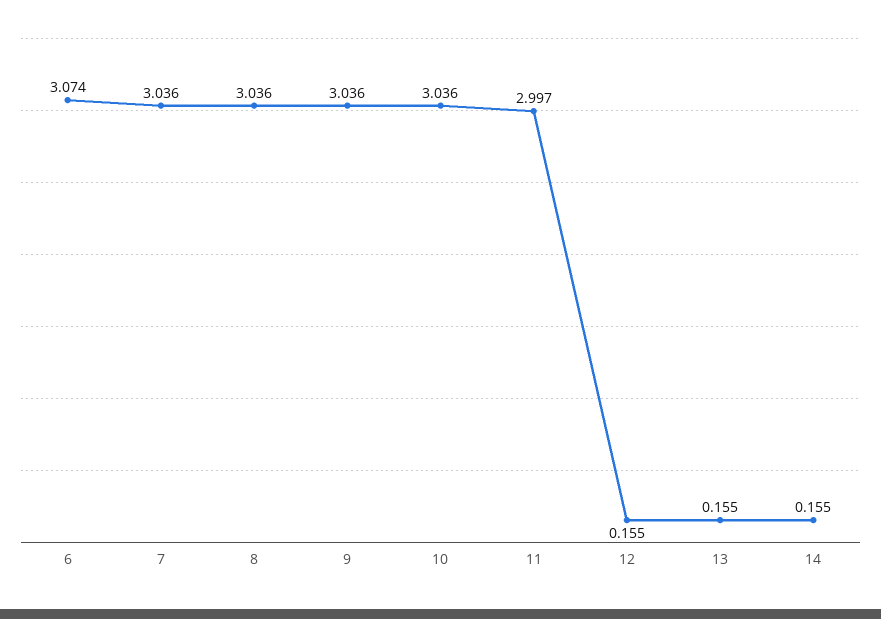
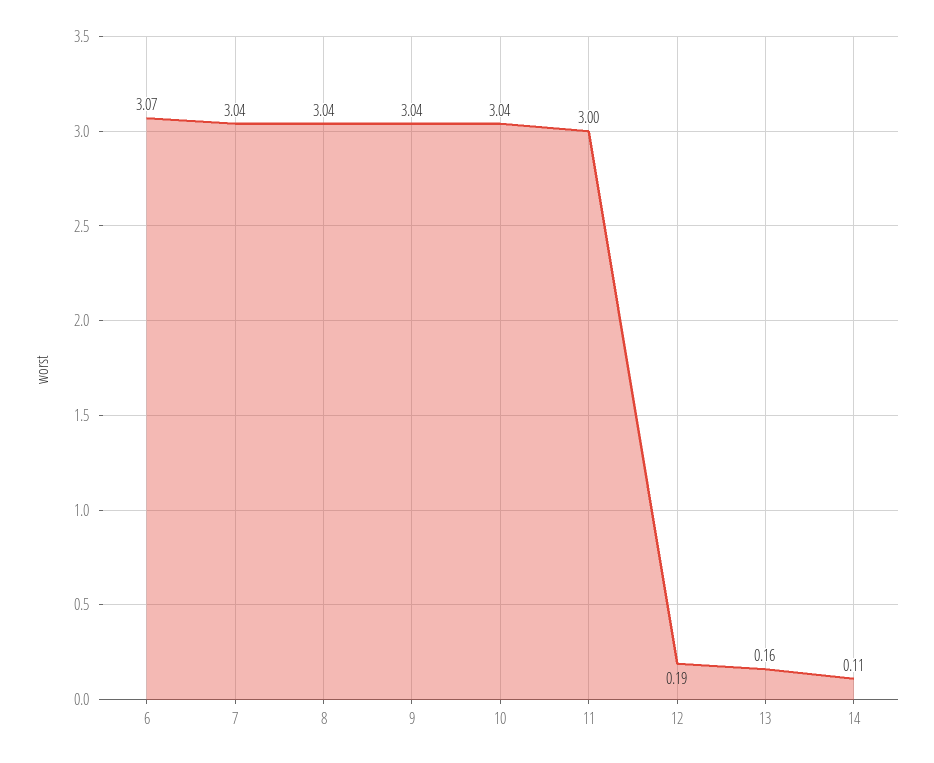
12: 0.155 -> 0.19
14: 0.155 -> 0.11

